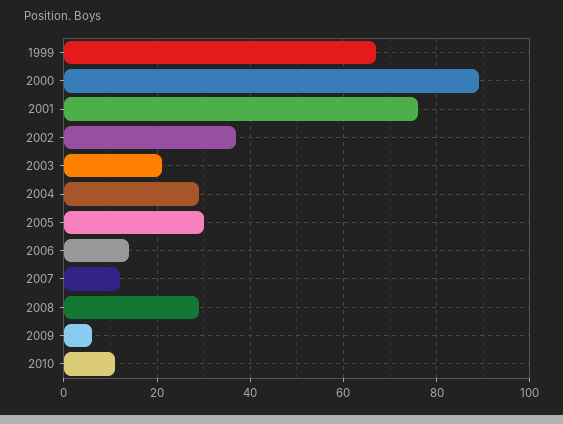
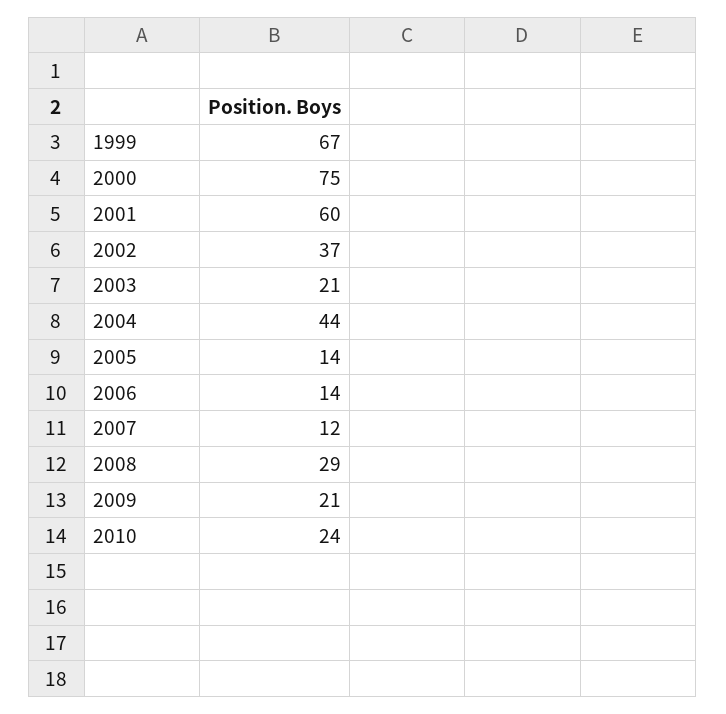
2000: 90 -> 75
2001: 75 -> 60
2004: 30 -> 44
2005: 30 -> 14
2009: 5 -> 21
2010: 10 -> 24

